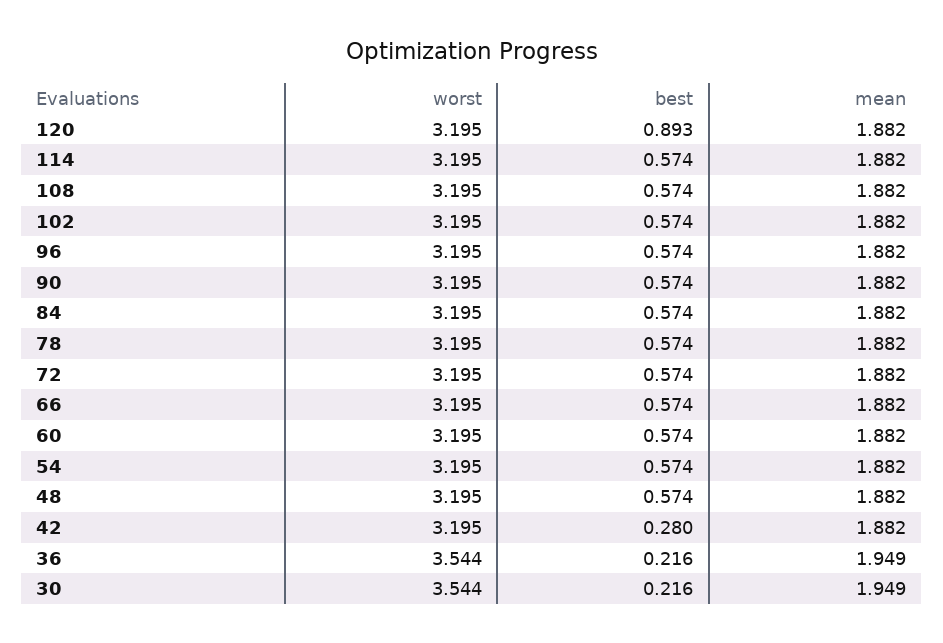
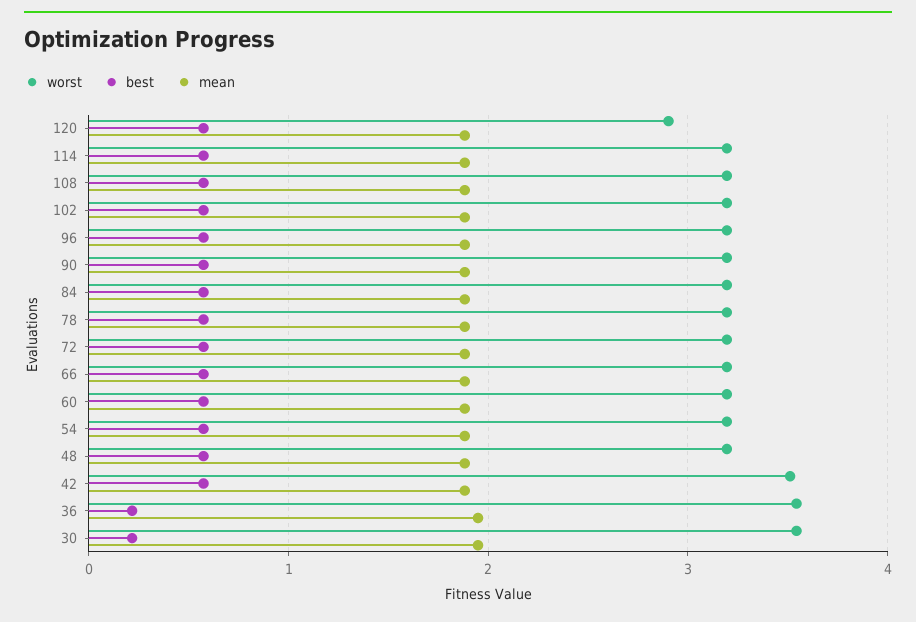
worst, 120: 3.195 -> 2.9
best, 120: 0.893 -> 0.6
worst, 42: 3.195 -> 3.5
best, 42: 0.28 -> 0.6

